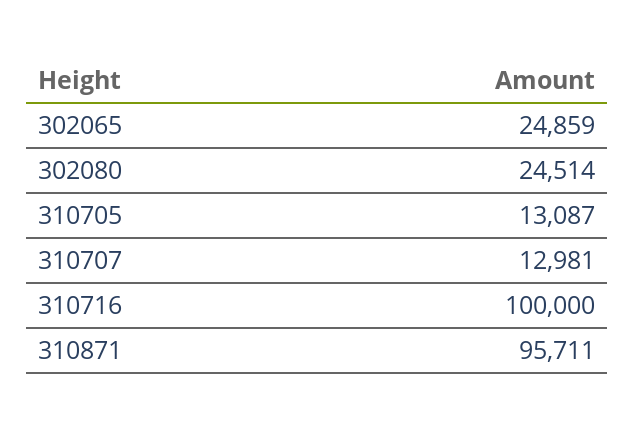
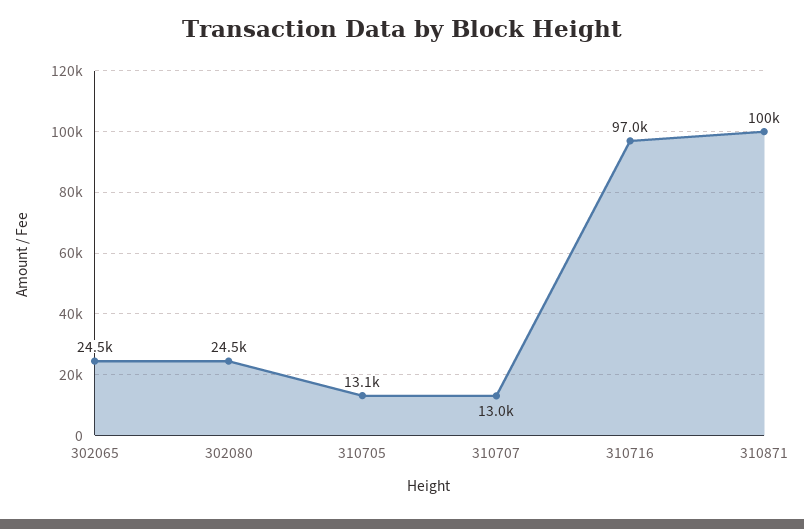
302065: 24859 -> 24500
310716: 100000 -> 97000
310871: 95711 -> 100000

